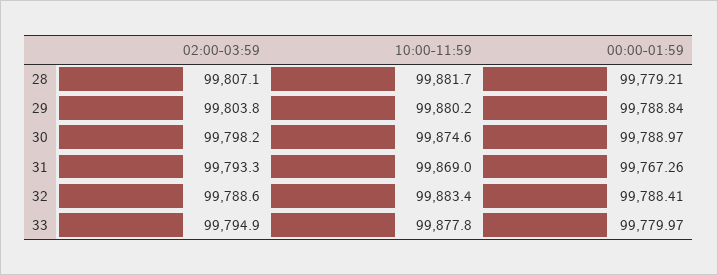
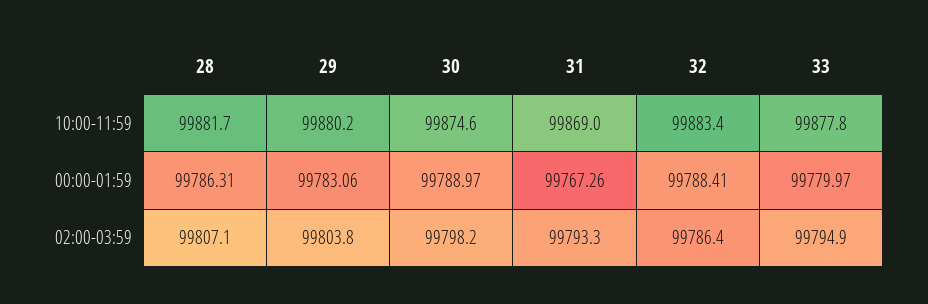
00:00-01:59, 28: 99779.21 -> 99786.31
00:00-01:59, 29: 99788.84 -> 99783.06
02:00-03:59, 32: 99788.6 -> 99786.4

